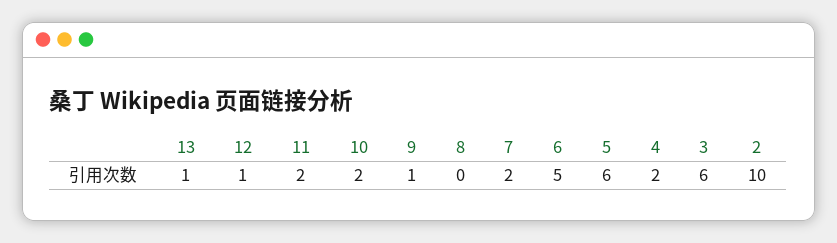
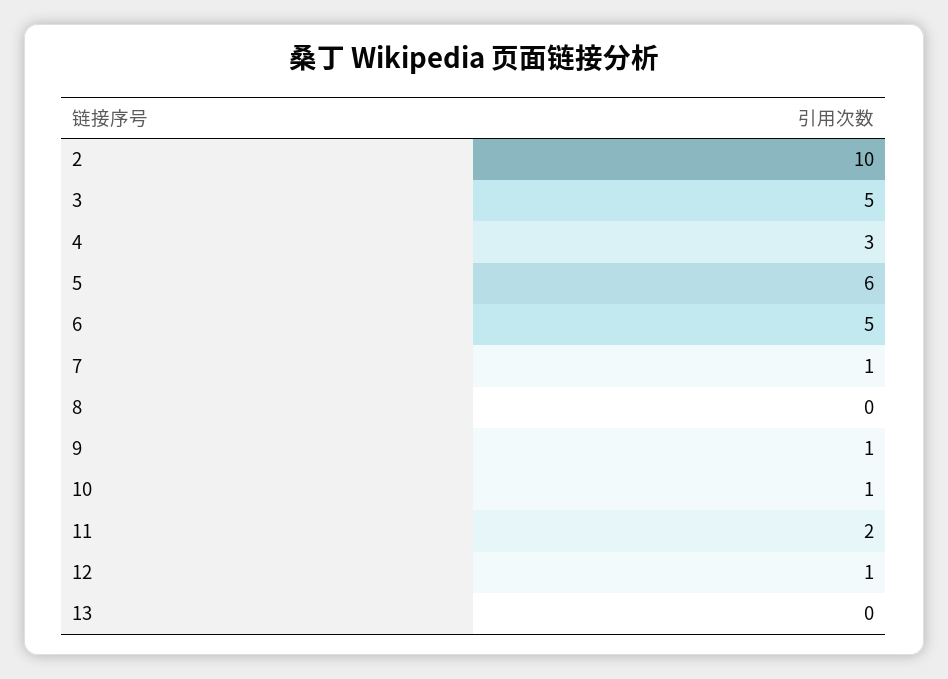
13: 1 -> 0
10: 2 -> 1
7: 2 -> 1
4: 2 -> 3
3: 6 -> 5

